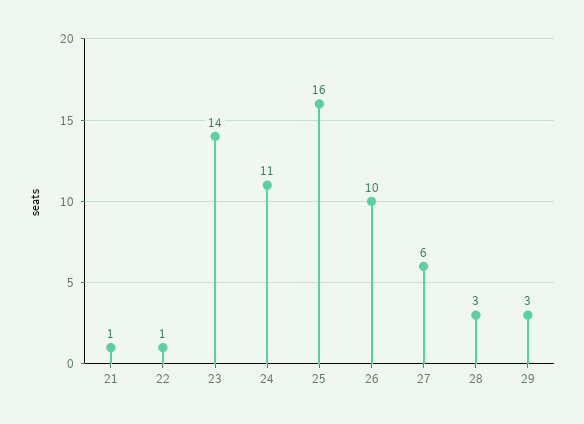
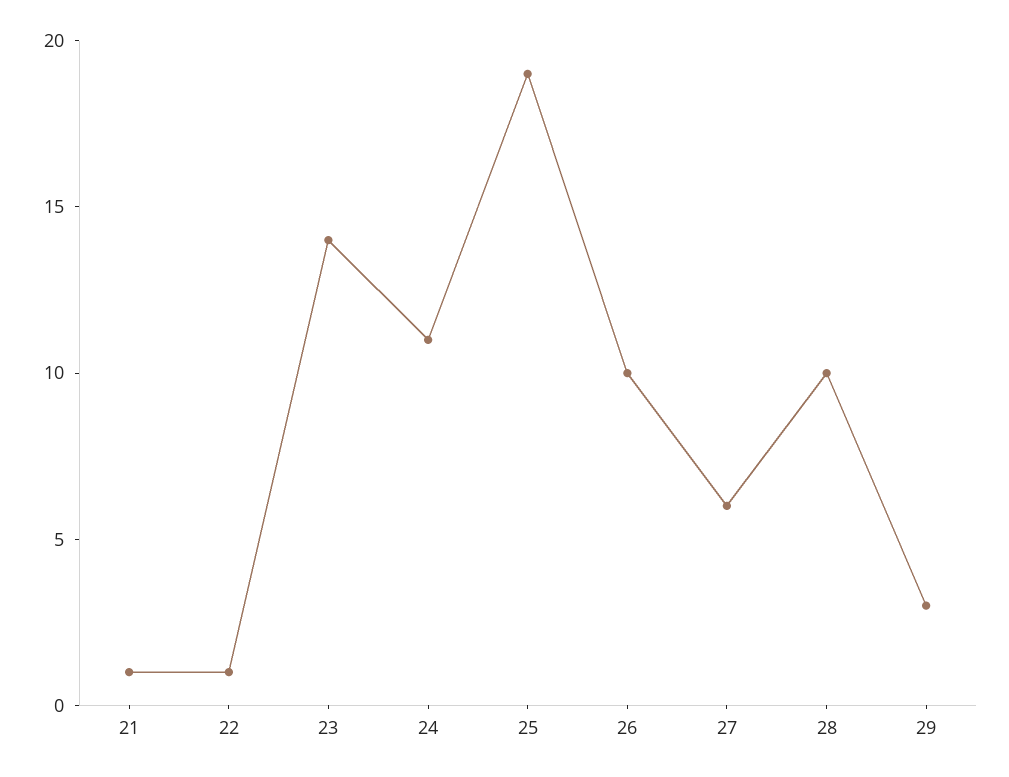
25: 16 -> 19
28: 3 -> 10

